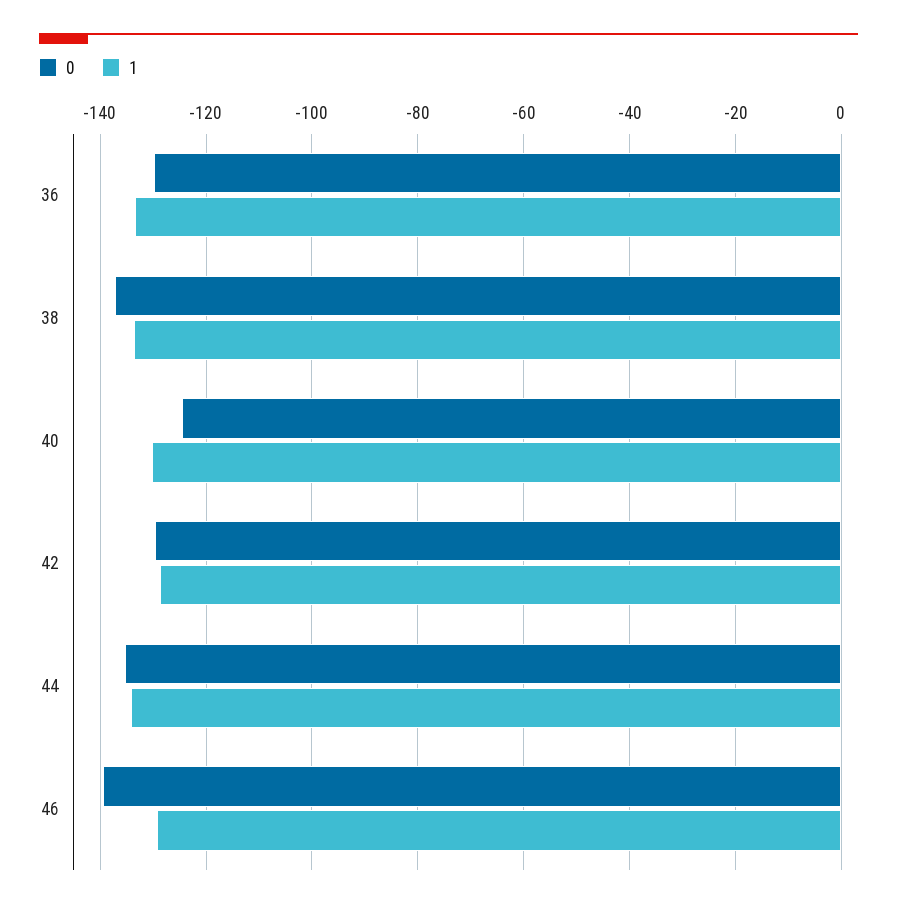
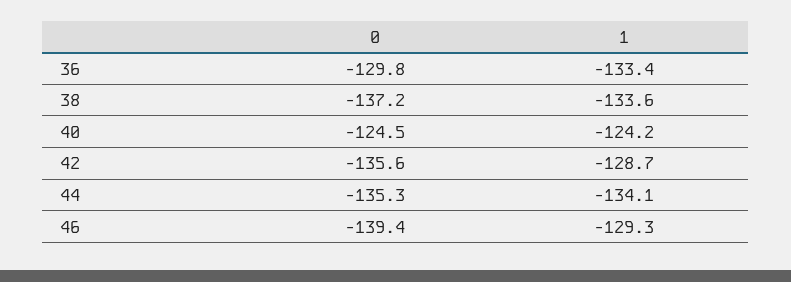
1, 40: -130 -> -124.2
0, 42: -130 -> -135.6

